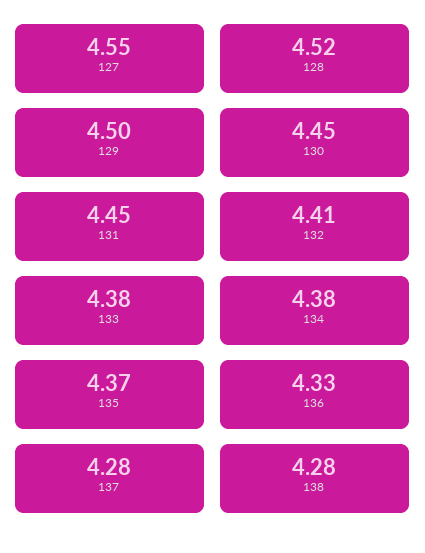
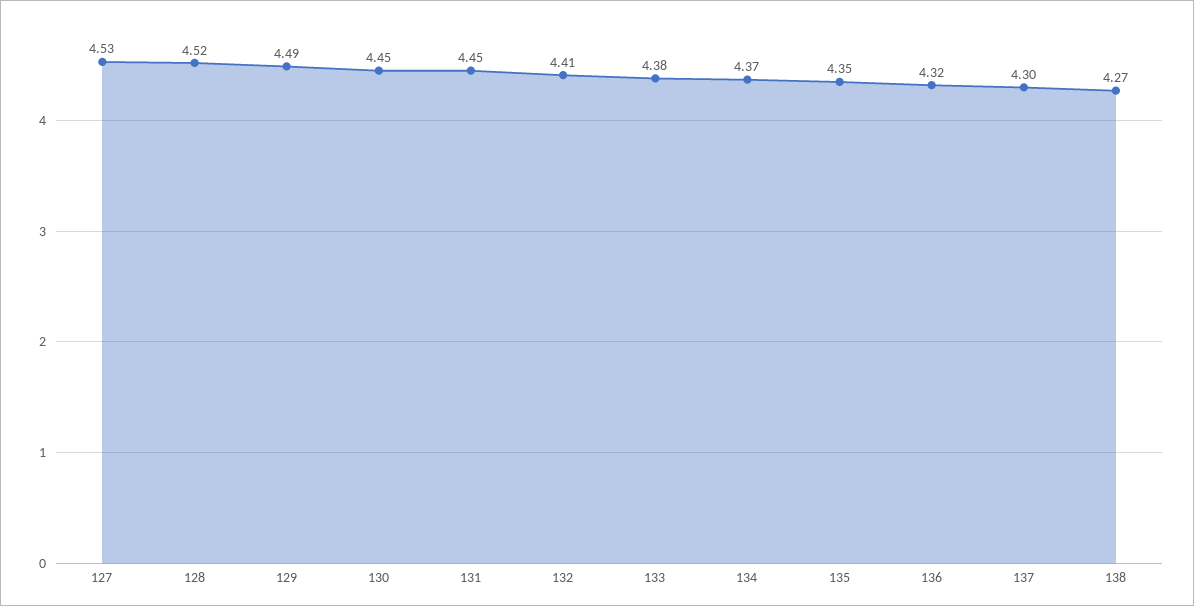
127: 4.55 -> 4.53
129: 4.5 -> 4.49
134: 4.38 -> 4.37
135: 4.37 -> 4.35
136: 4.33 -> 4.32
137: 4.28 -> 4.3
138: 4.28 -> 4.27

